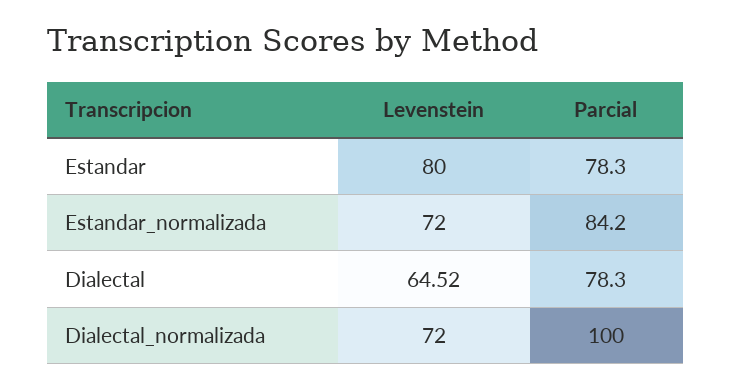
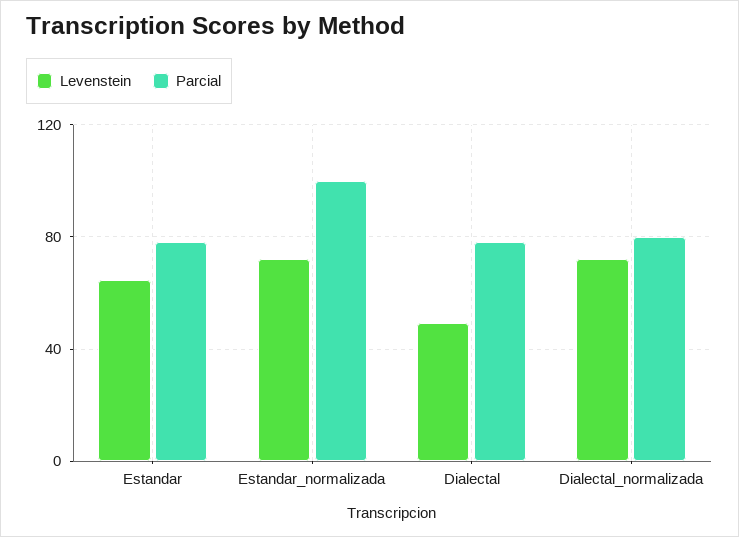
Levenstein, Estandar: 80 -> 65
Parcial, Estandar_normalizada: 84.2 -> 100
Levenstein, Dialectal: 64.52 -> 50
Parcial, Dialectal_normalizada: 100 -> 80

